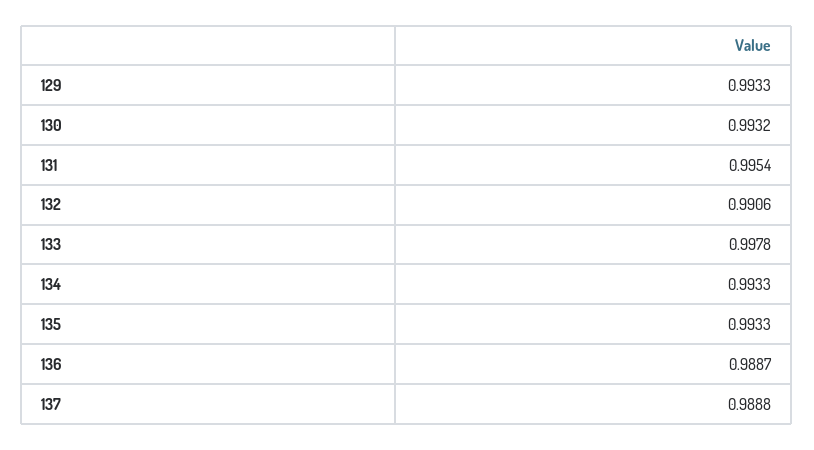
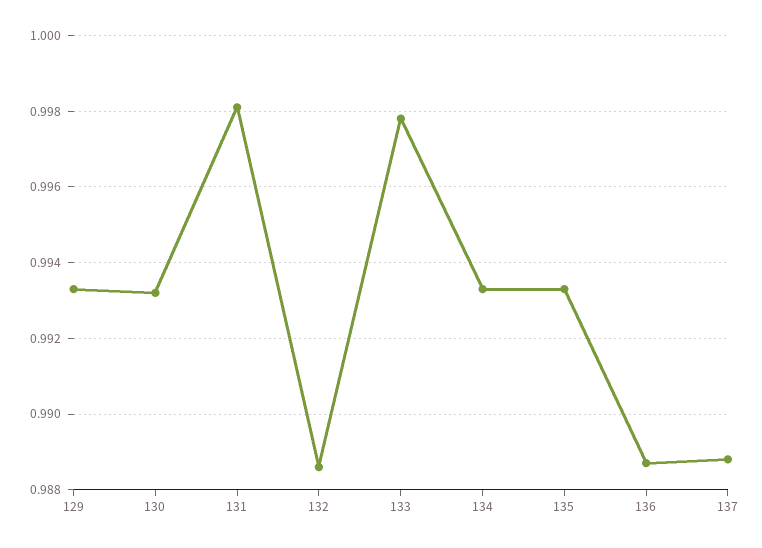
131: 0.9954 -> 0.998
132: 0.9906 -> 0.9885

